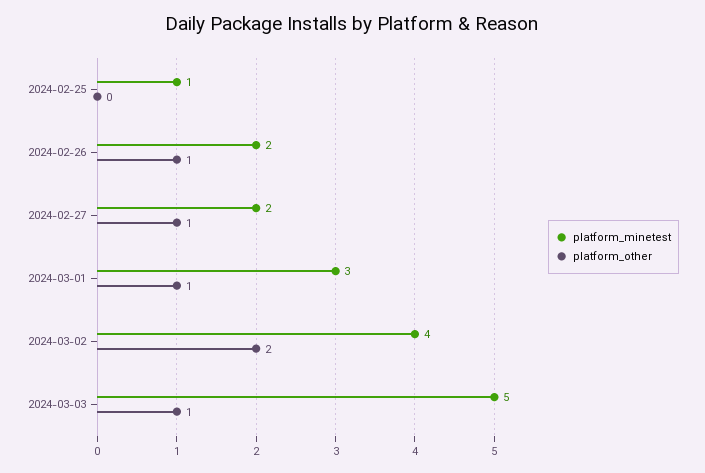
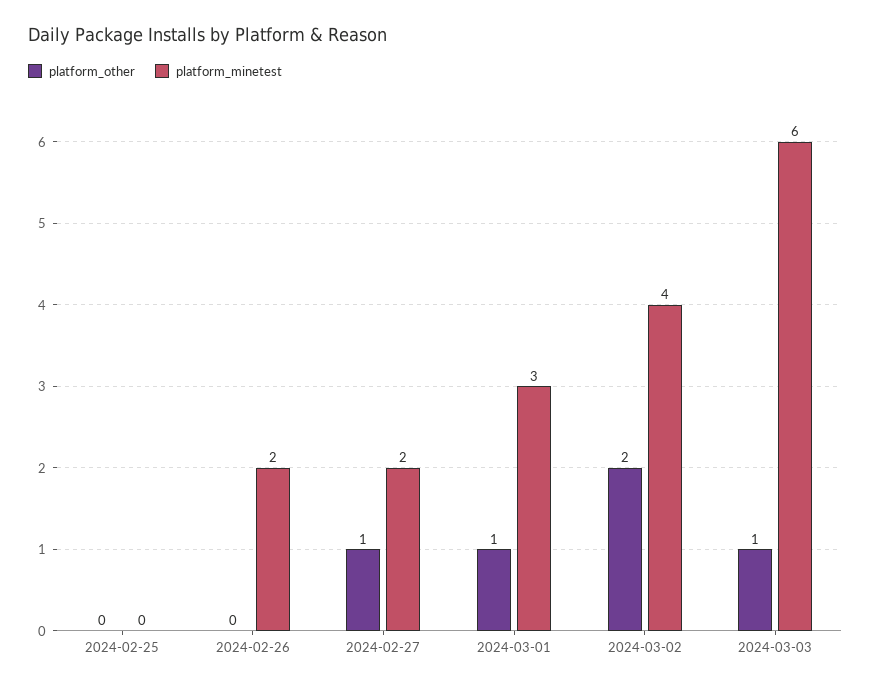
platform_minetest, 2024-02-25: 1 -> 0
platform_other, 2024-02-26: 1 -> 0
platform_minetest, 2024-03-03: 5 -> 6

